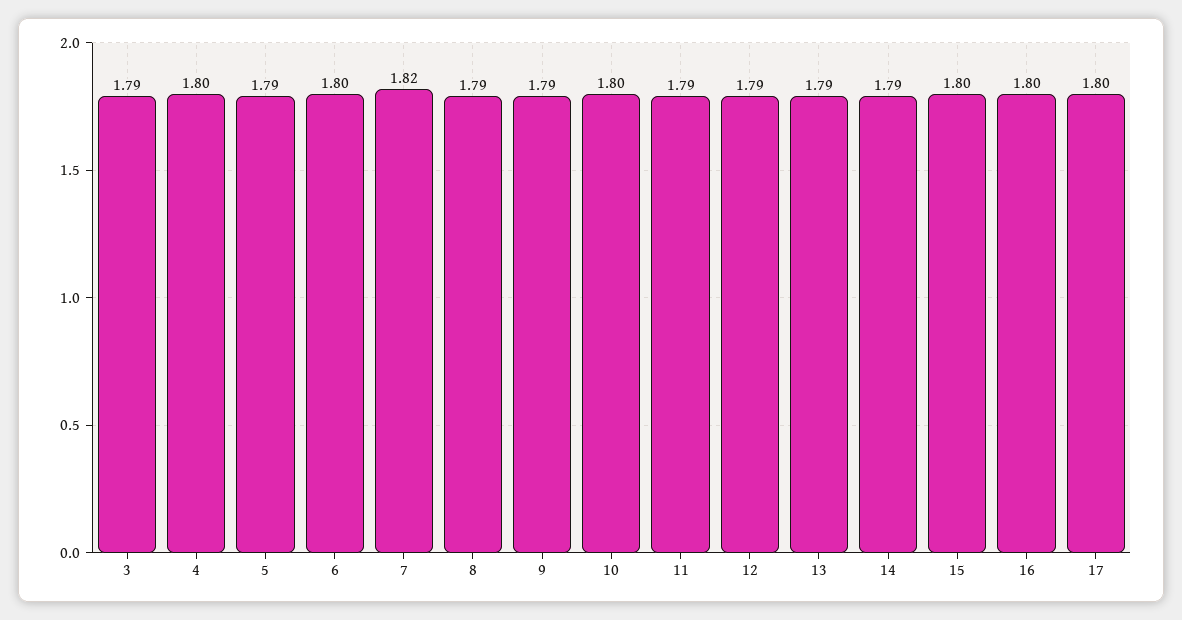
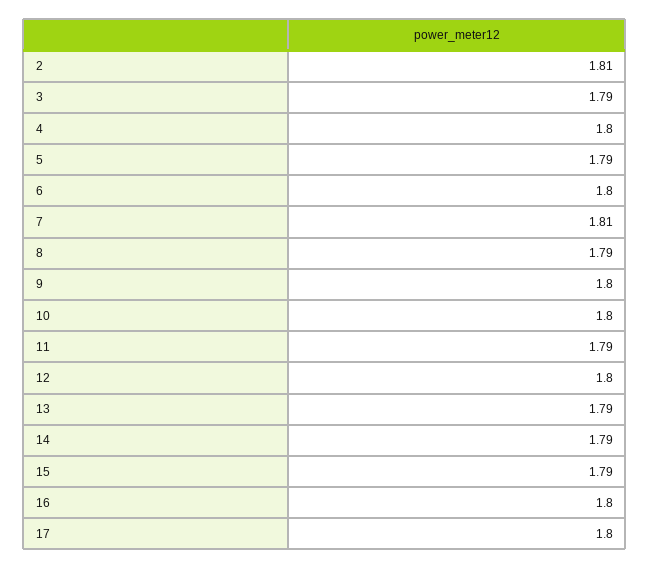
7: 1.82 -> 1.81
9: 1.79 -> 1.8
12: 1.79 -> 1.8
15: 1.8 -> 1.79
2: none -> 1.81

